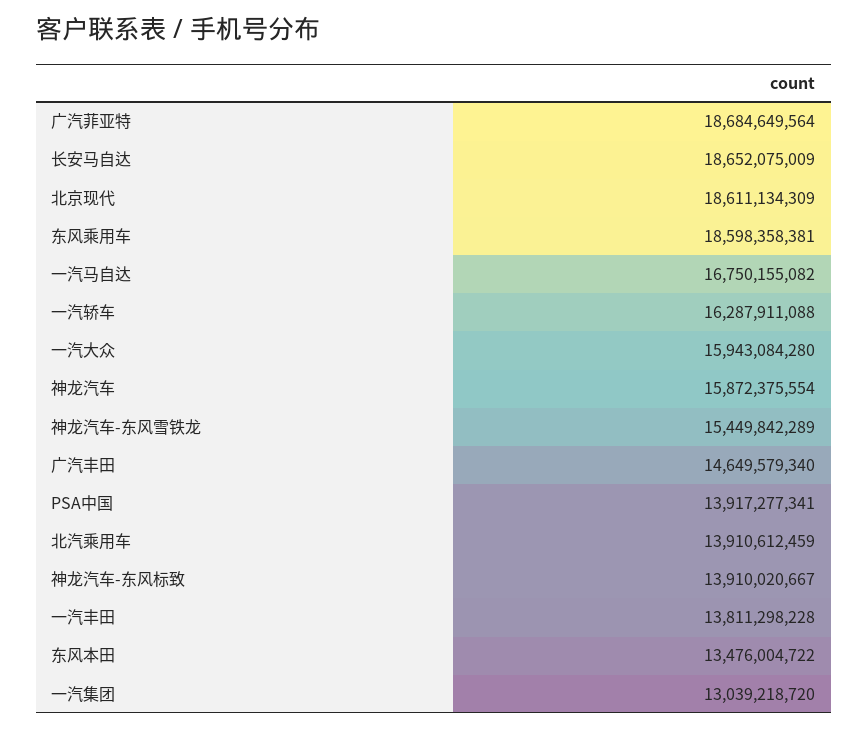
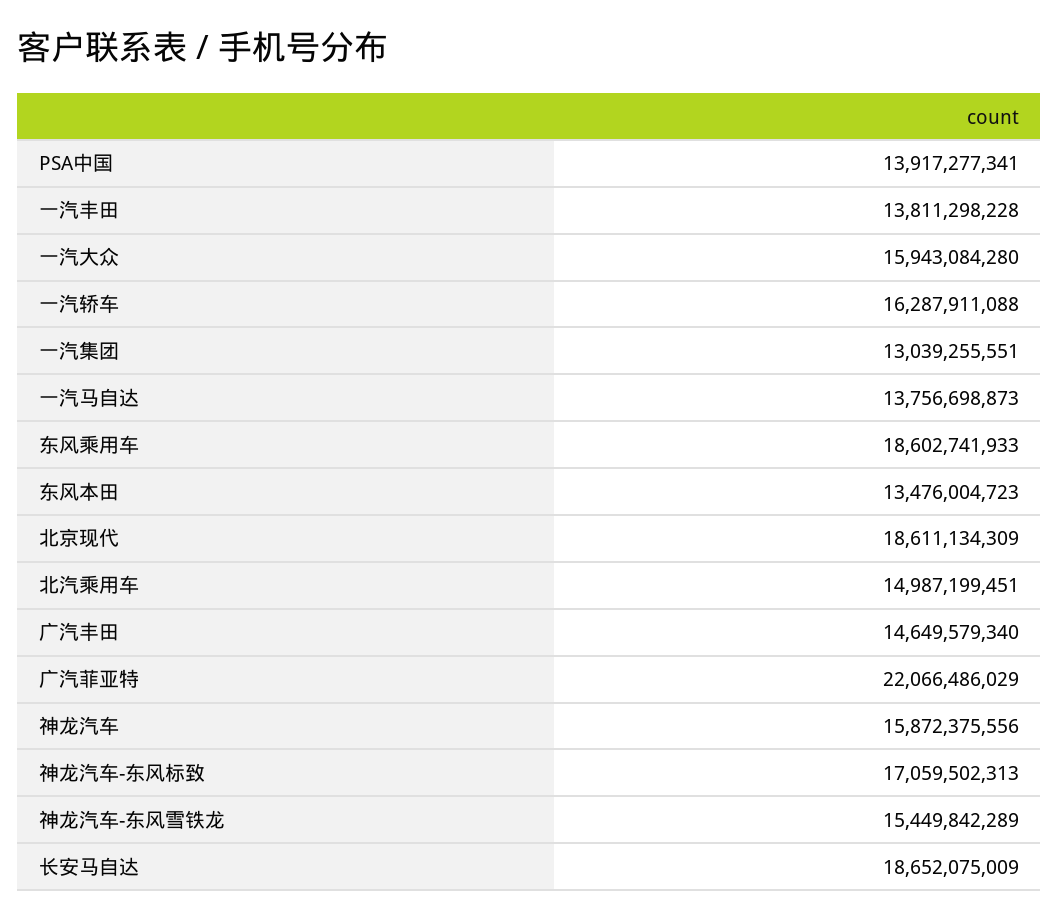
广汽菲亚特: 18684649564 -> 22066486029
东风乘用车: 18598358381 -> 18602741933
一汽马自达: 16750155082 -> 13756698873
神龙汽车: 15872375554 -> 15872375556
北汽乘用车: 13910612459 -> 14987199451
神龙汽车-东风标致: 13910020667 -> 17059502313
东风本田: 13476004722 -> 13476004723
一汽集团: 13039218720 -> 13039255551

